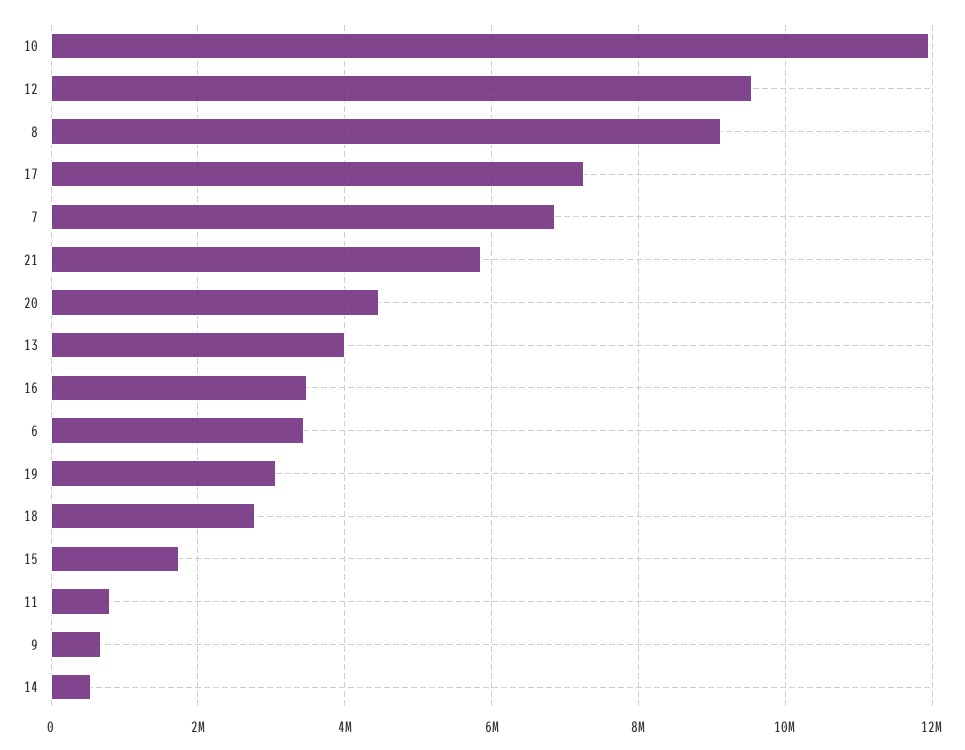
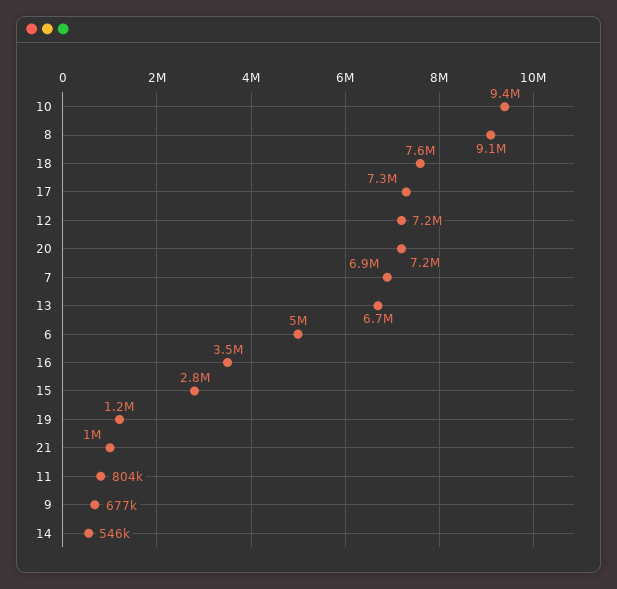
10: 12000000 -> 9400000
12: 9600000 -> 7200000
21: 5800000 -> 1000000
20: 4400000 -> 7200000
13: 4000000 -> 6700000
6: 3400000 -> 5000000
19: 3000000 -> 1200000
18: 2800000 -> 7600000
15: 1800000 -> 2800000

